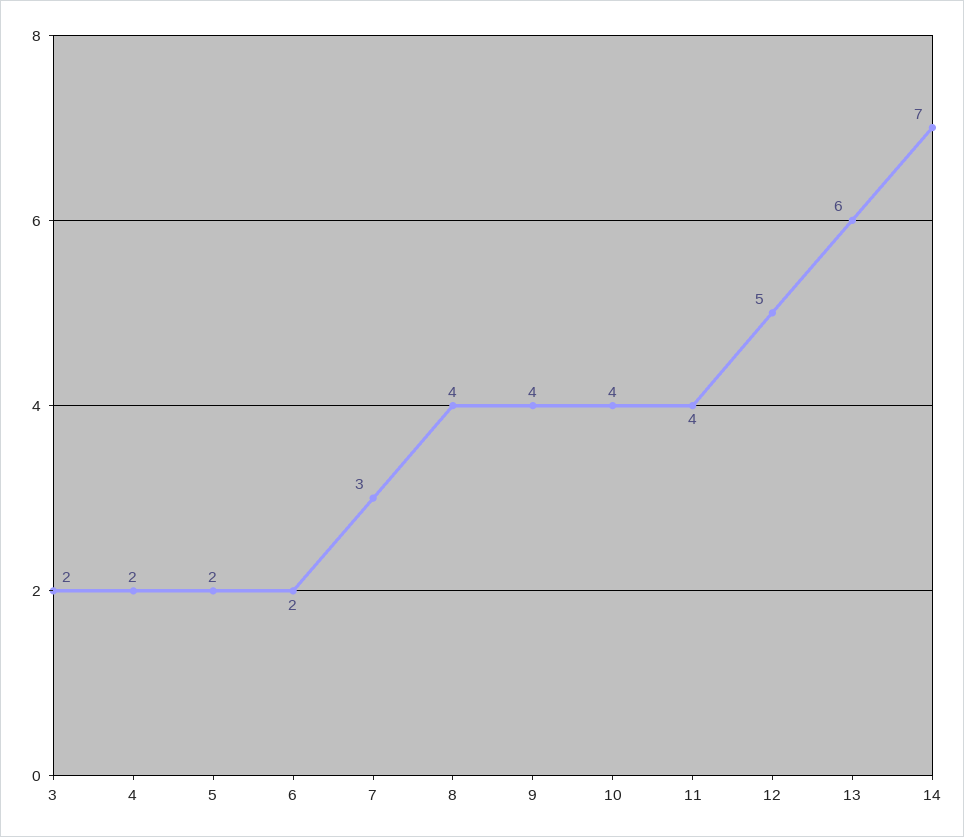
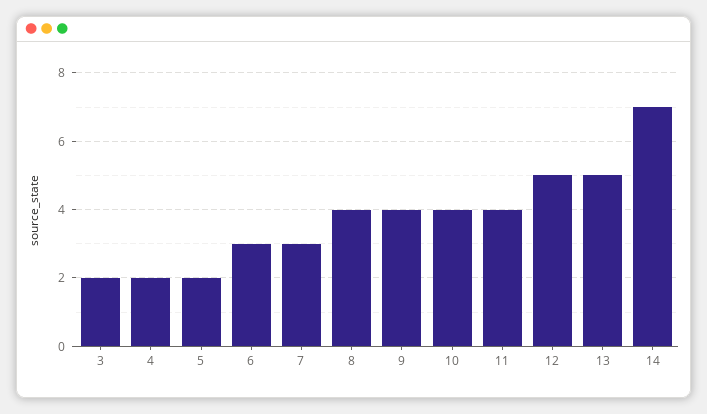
6: 2 -> 3
13: 6 -> 5

